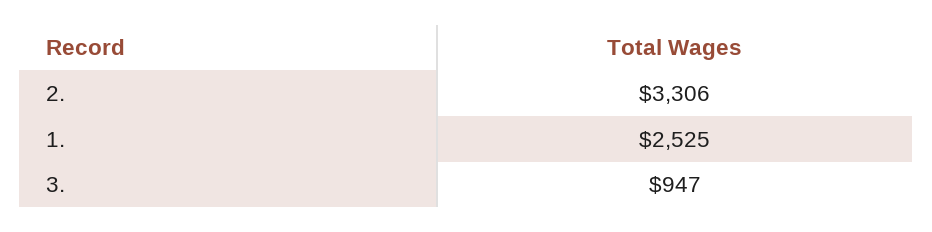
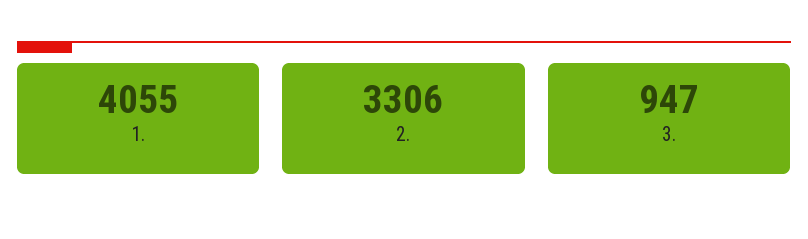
1.: 2525 -> 4055

